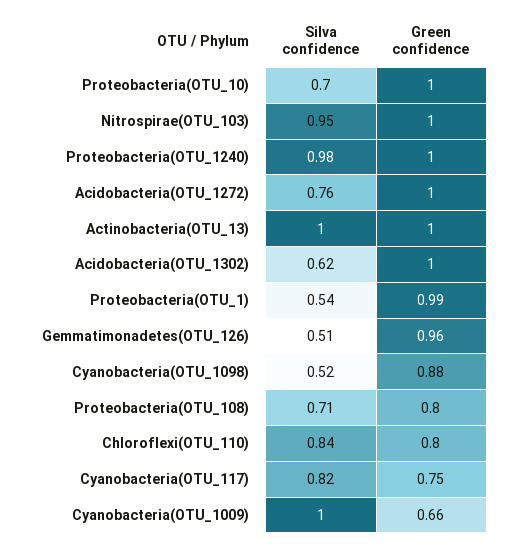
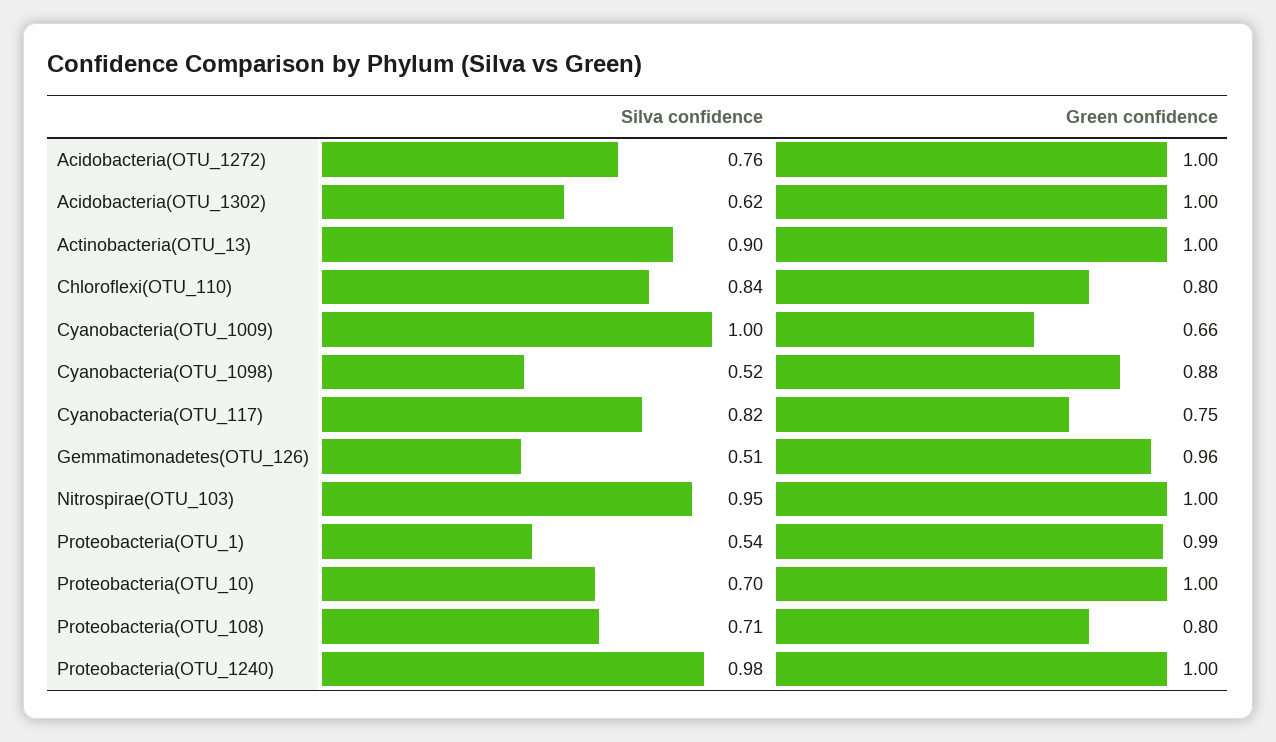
Silva confidence, Actinobacteria(OTU_13): 1 -> 0.9

